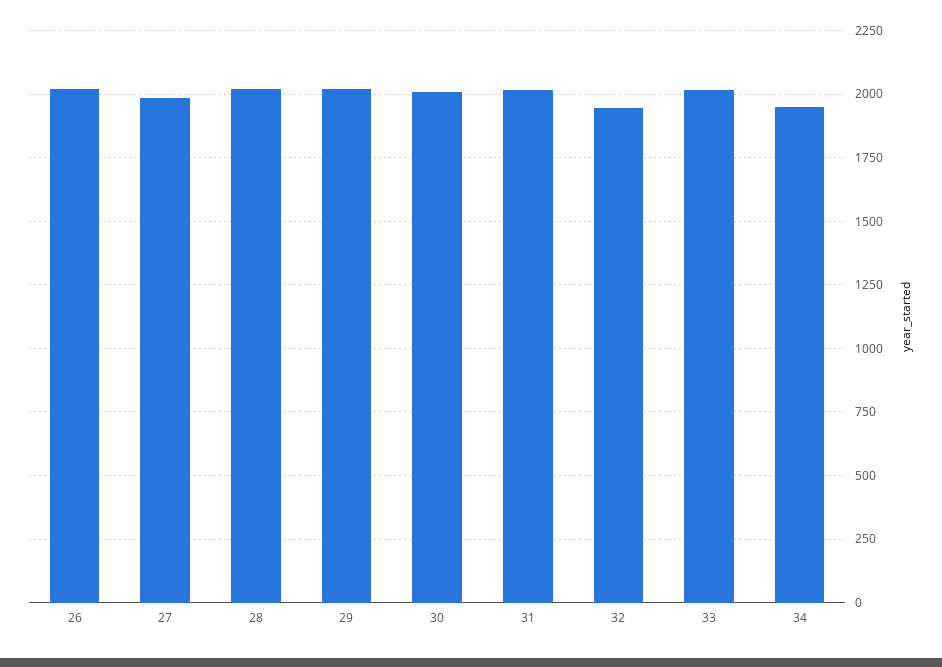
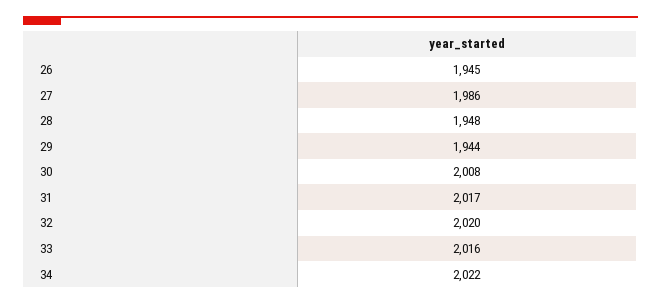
26: 2025 -> 1945
28: 2025 -> 1948
29: 2025 -> 1944
32: 1950 -> 2020
34: 1950 -> 2022

